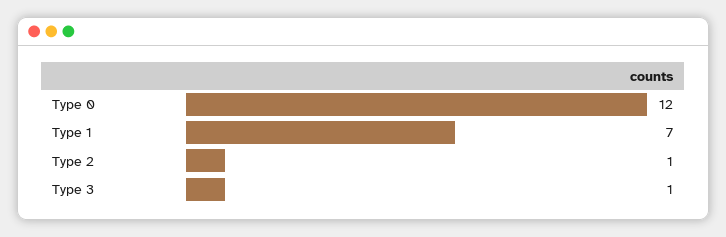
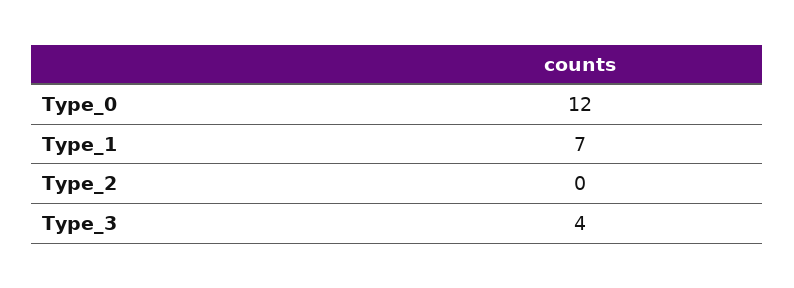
Type 2: 1 -> 0
Type 3: 1 -> 4

